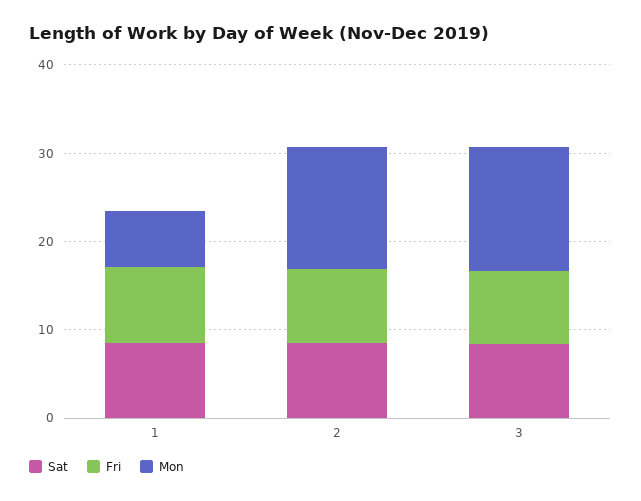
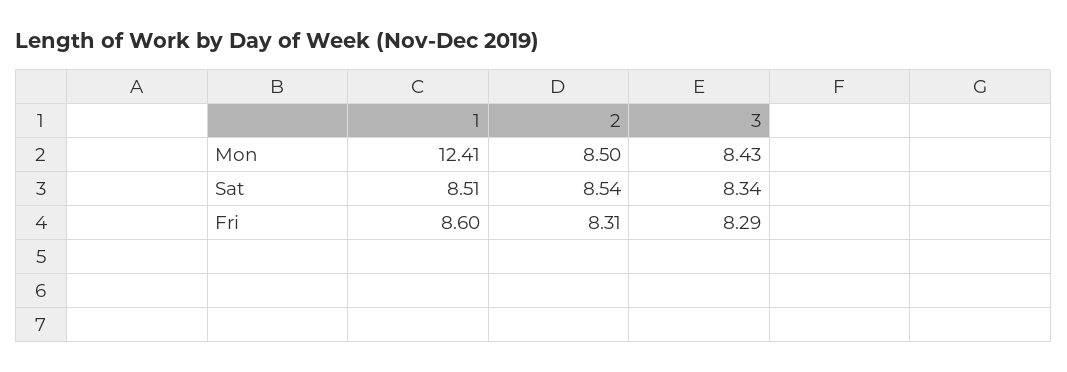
Mon, 1: 6 -> 12.41
Mon, 2: 14 -> 8.5
Mon, 3: 14 -> 8.43

